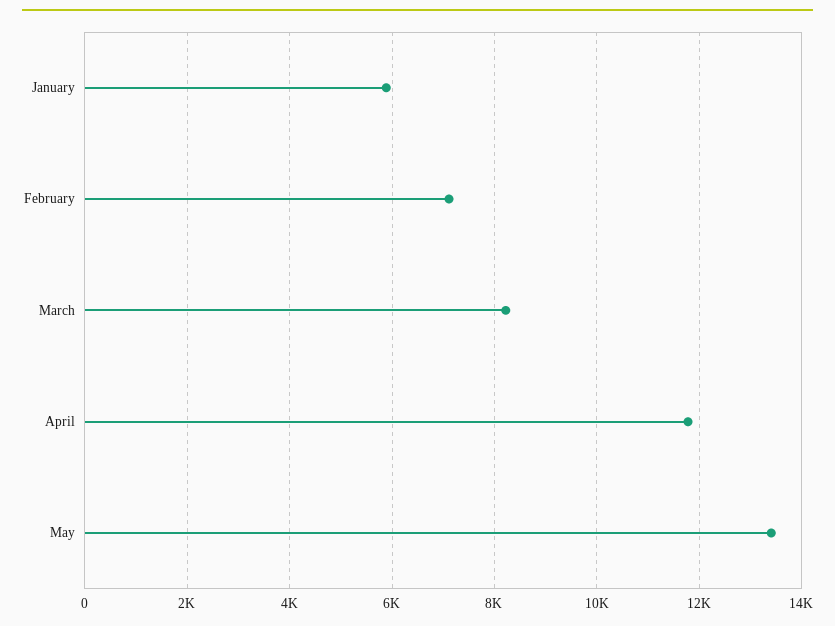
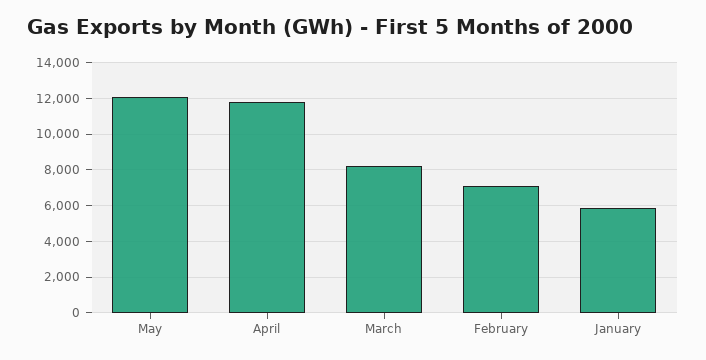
May: 13400 -> 12000

